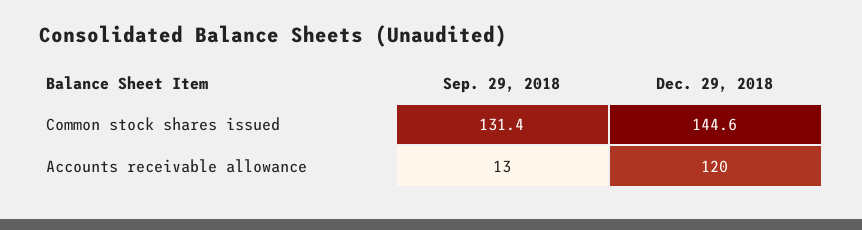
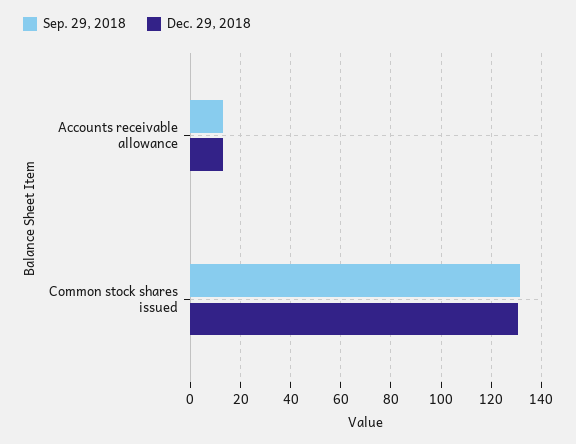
Dec. 29, 2018, Common stock shares issued: 144.6 -> 130
Dec. 29, 2018, Accounts receivable allowance: 120 -> 12.5

